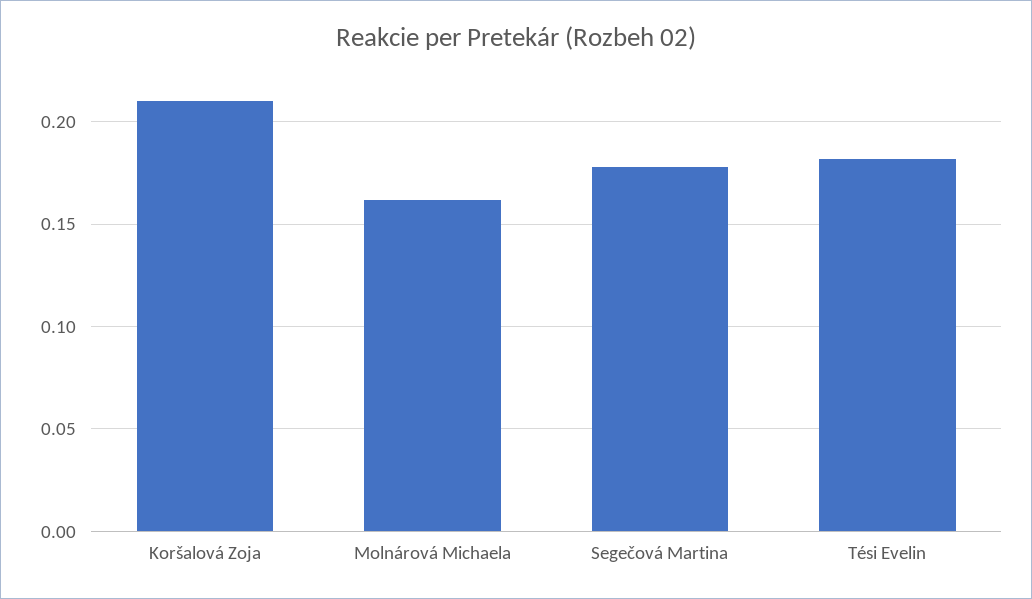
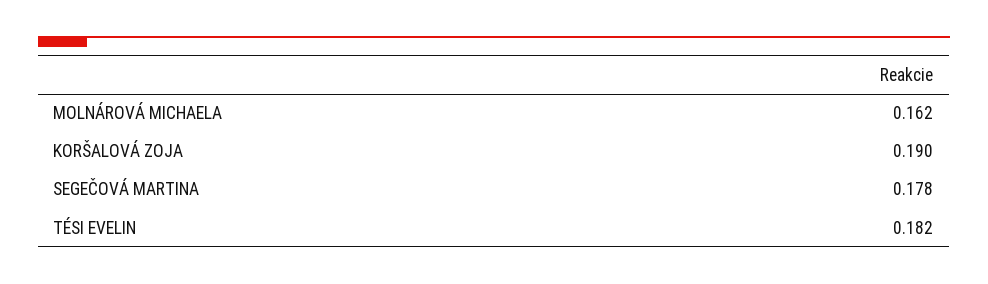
Koršalová Zoja: 0.21 -> 0.19

